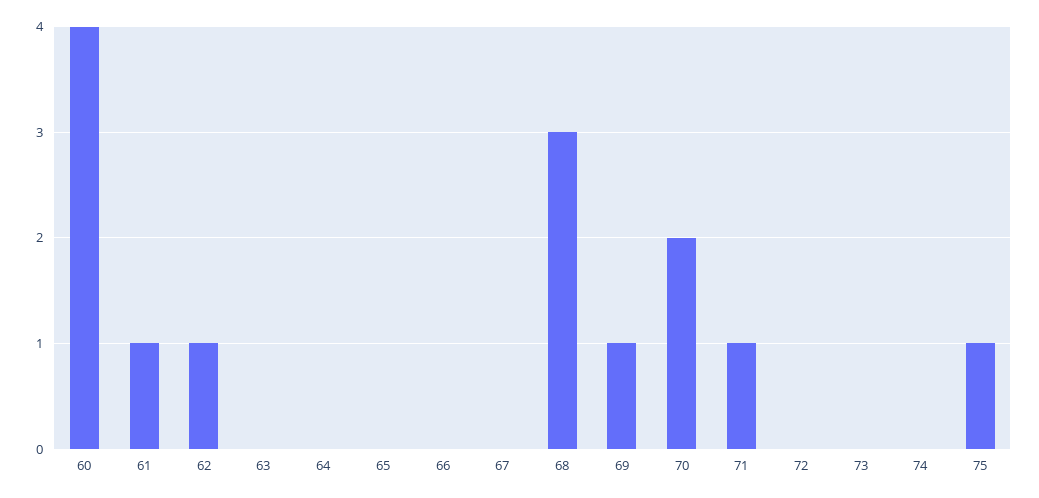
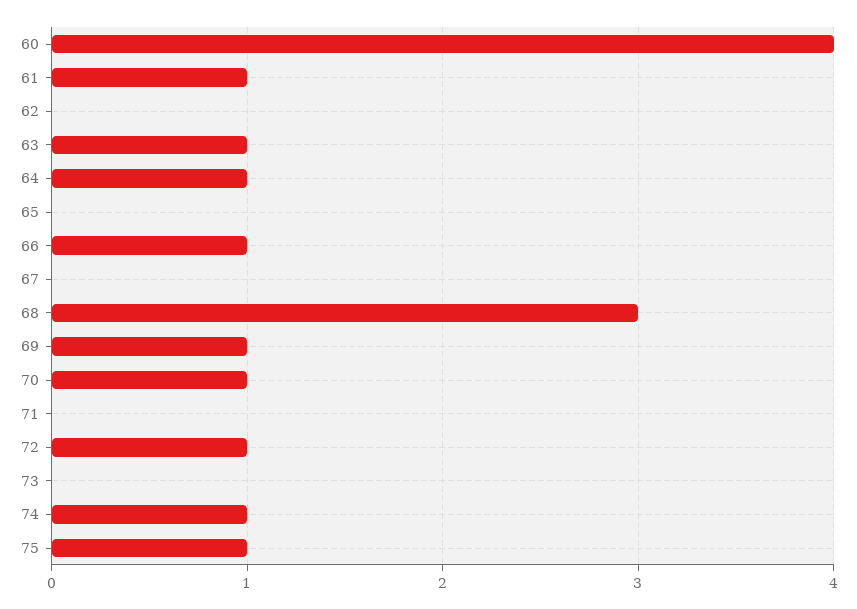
62: 1 -> 0
63: 0 -> 1
64: 0 -> 1
66: 0 -> 1
70: 2 -> 1
71: 1 -> 0
72: 0 -> 1
74: 0 -> 1

